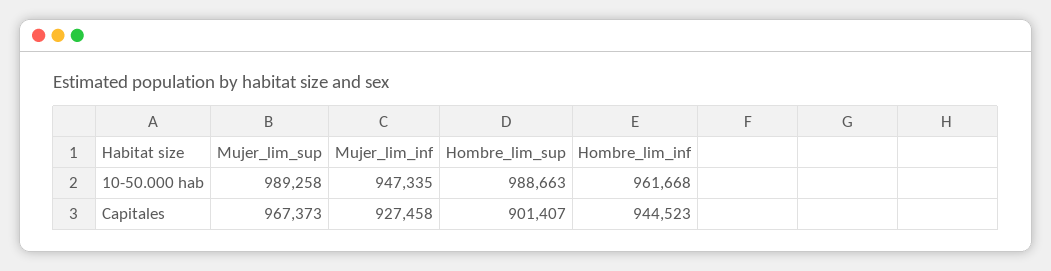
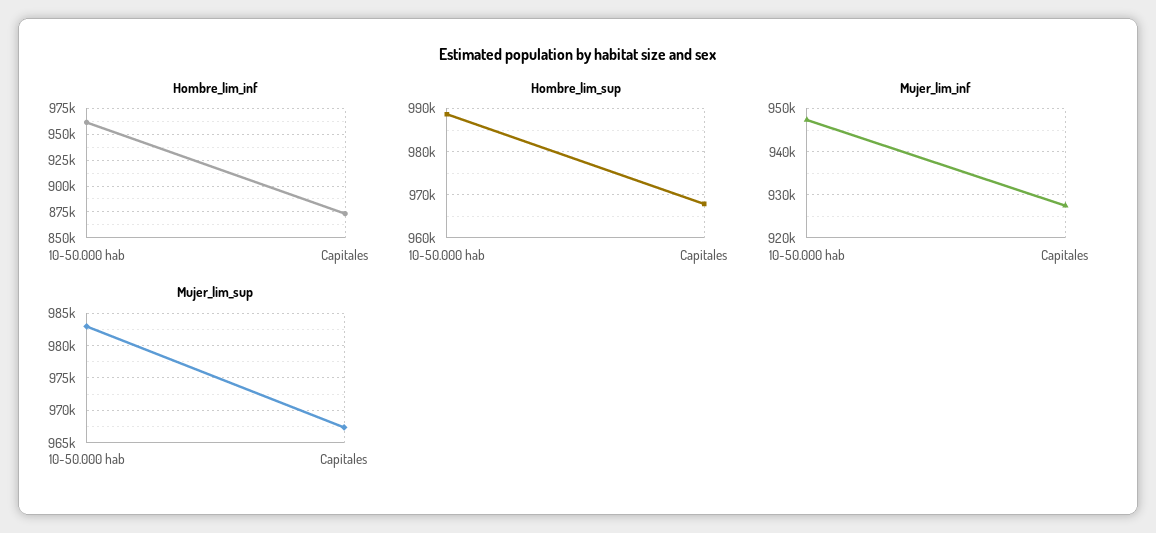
Mujer_lim_sup, 10-50.000 hab: 989258 -> 983000
Hombre_lim_sup, Capitales: 901407 -> 968000
Hombre_lim_inf, Capitales: 944523 -> 875000

